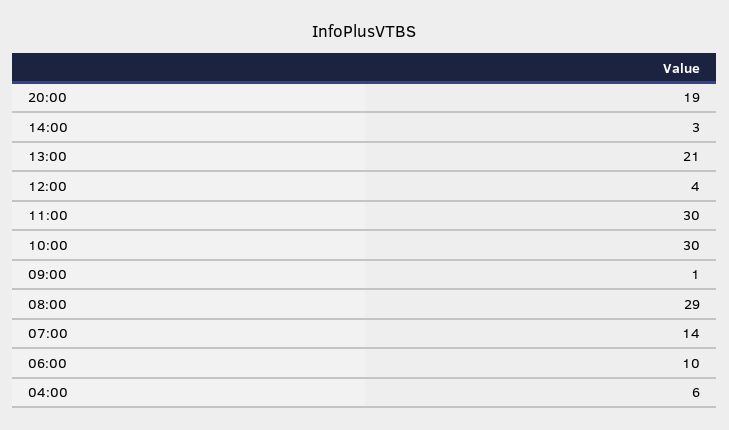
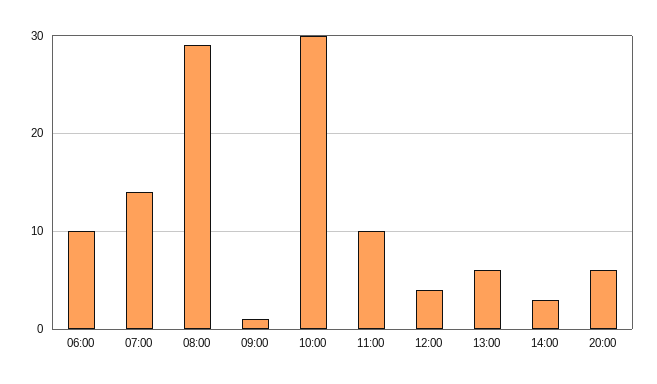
20:00: 19 -> 6
13:00: 21 -> 6
11:00: 30 -> 10
04:00: 6 -> none

